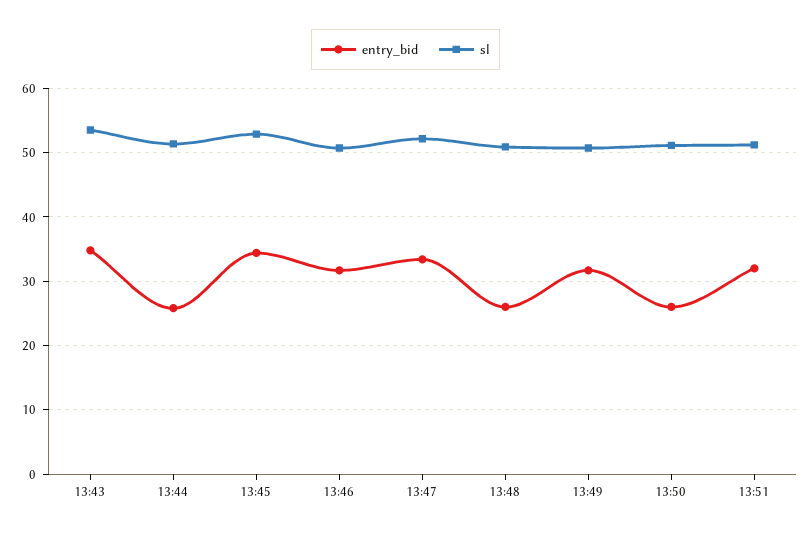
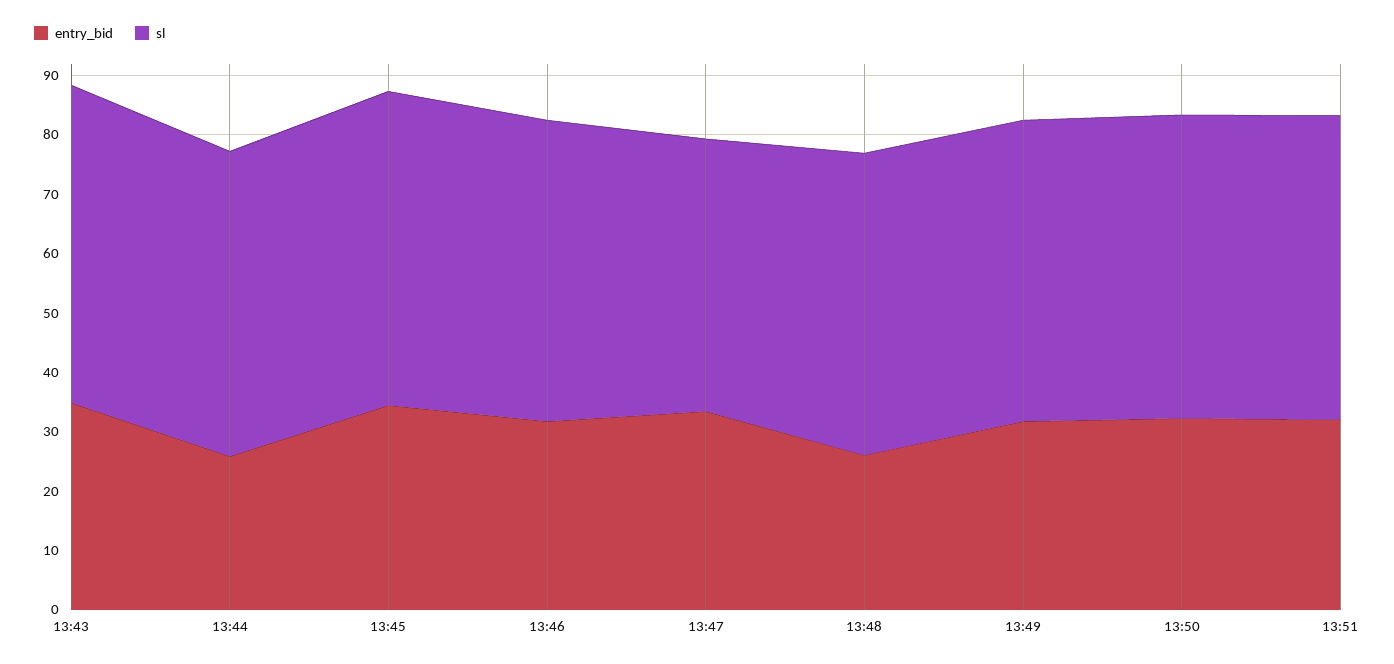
sl, 13:47: 52 -> 46
entry_bid, 13:50: 26 -> 32

